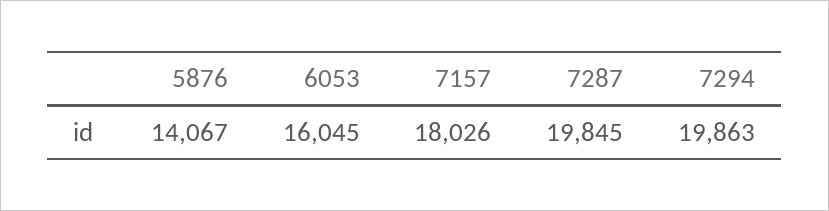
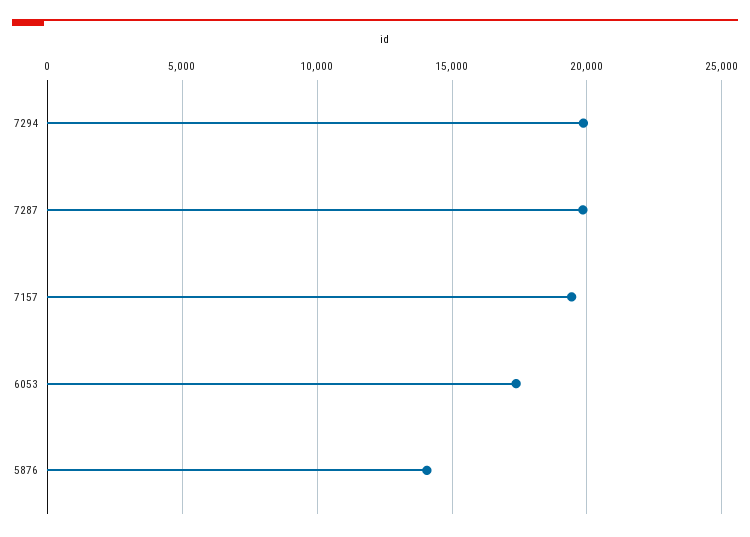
6053: 16045 -> 17500
7157: 18026 -> 19500

